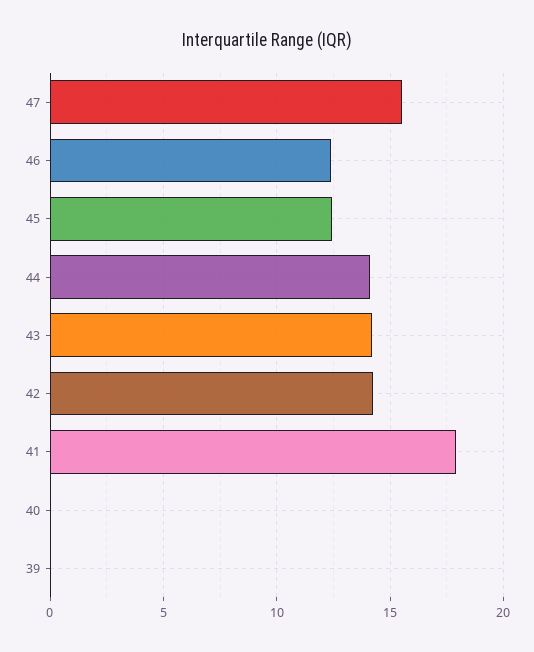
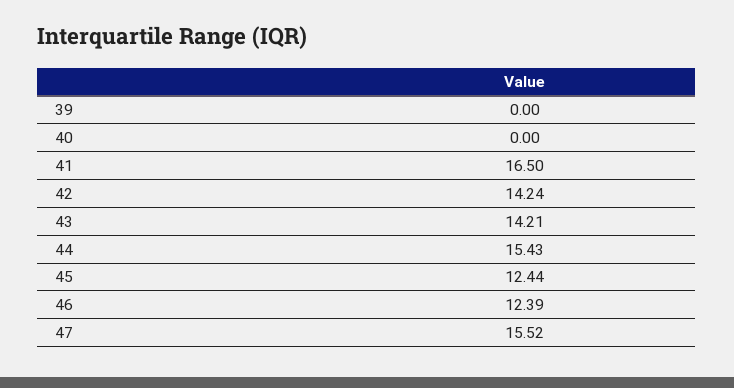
44: 14 -> 15.43
41: 18 -> 16.5

